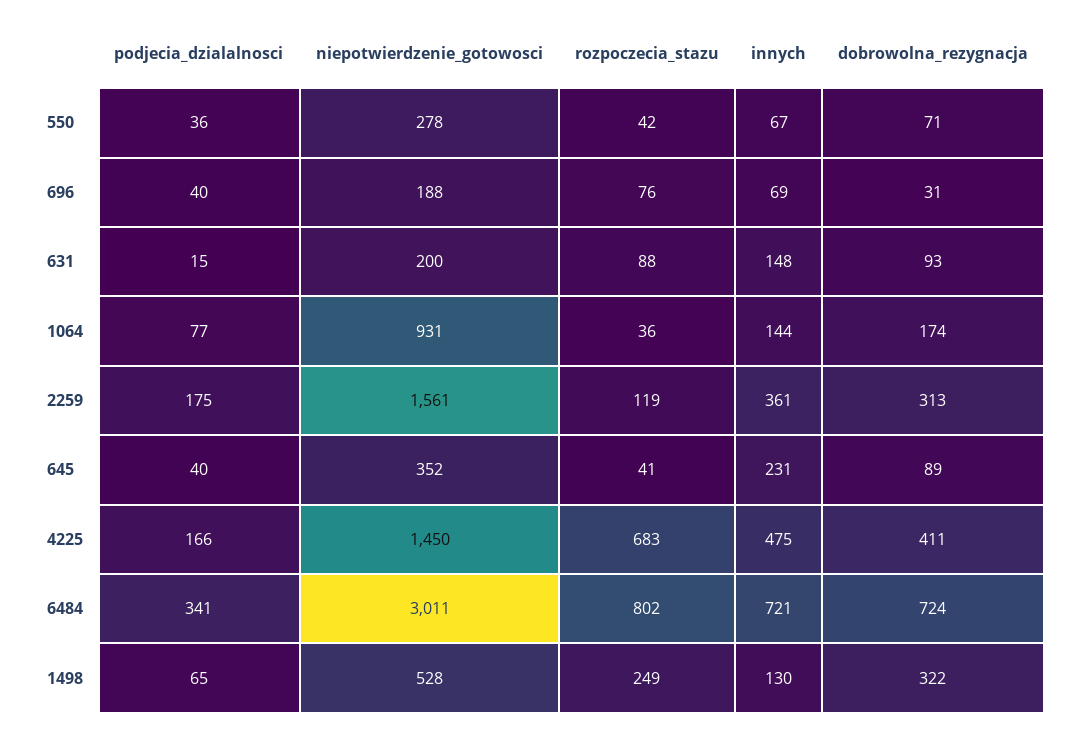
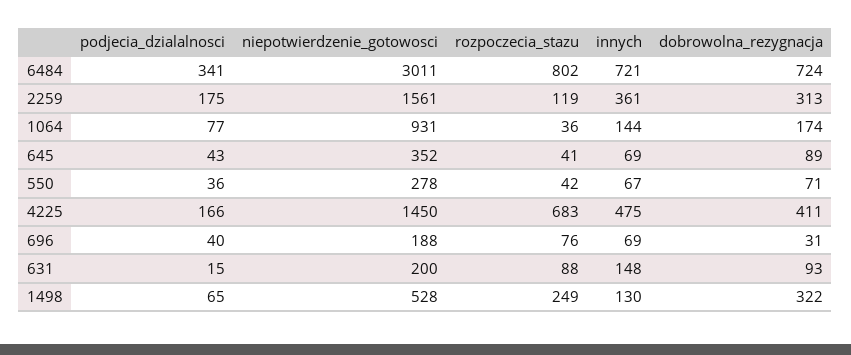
podjecia_dzialalnosci, 645: 40 -> 43
innych, 645: 231 -> 69

